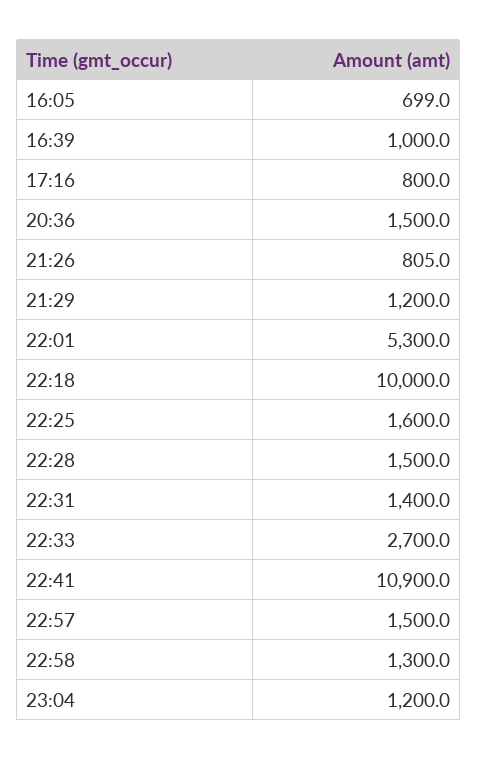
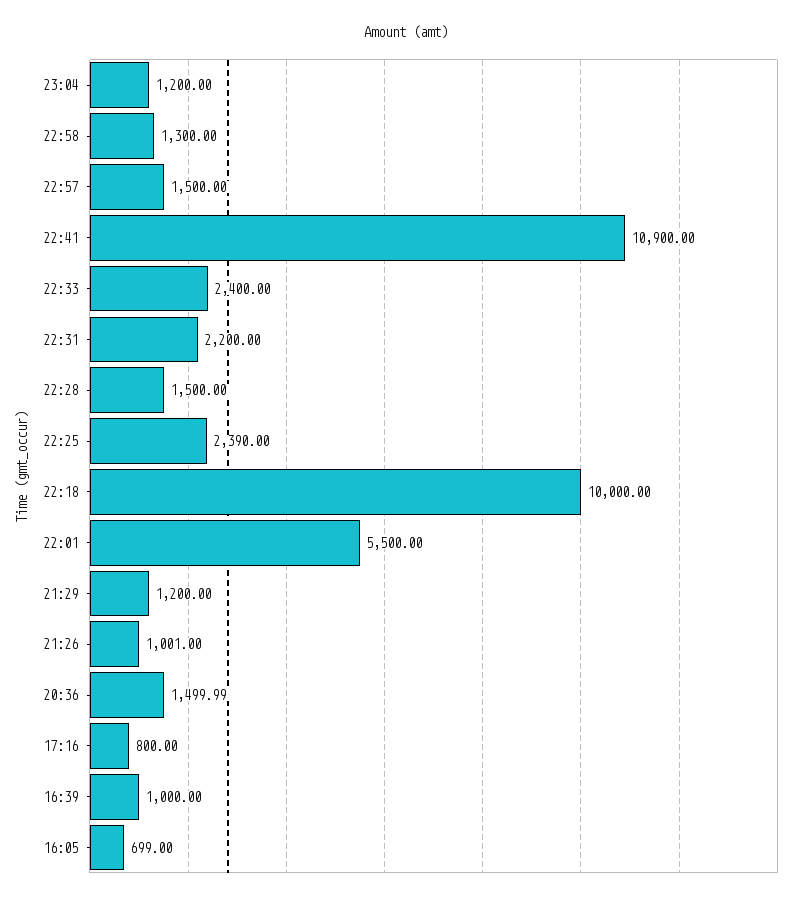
21:26: 805 -> 1001
22:01: 5300 -> 5500
22:25: 1600 -> 2390
22:31: 1400 -> 2200
22:33: 2700 -> 2400

